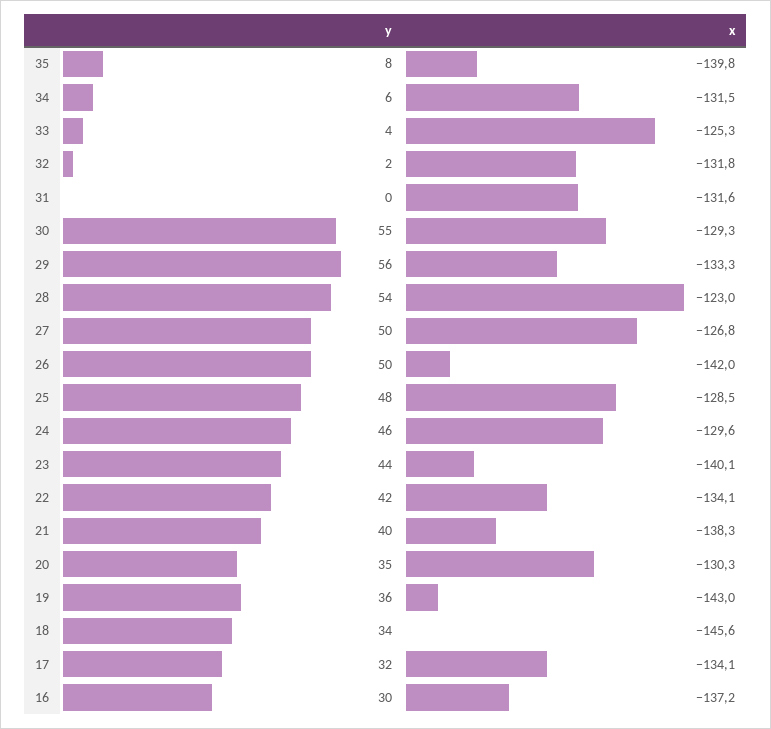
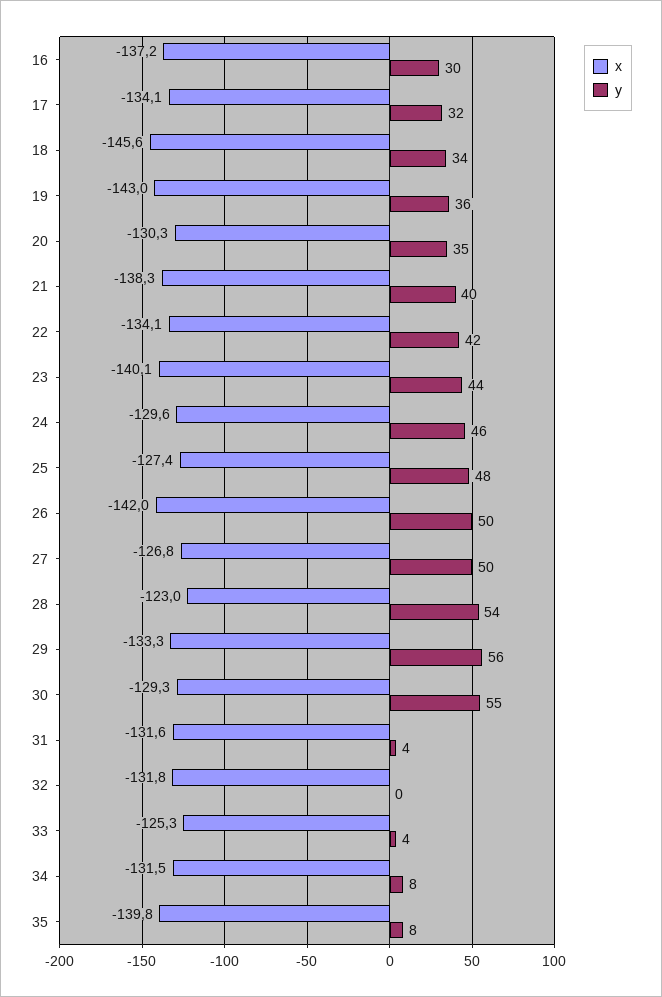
y, 34: 6 -> 8
y, 32: 2 -> 0
y, 31: 0 -> 4
x, 25: -128.5 -> -127.4

